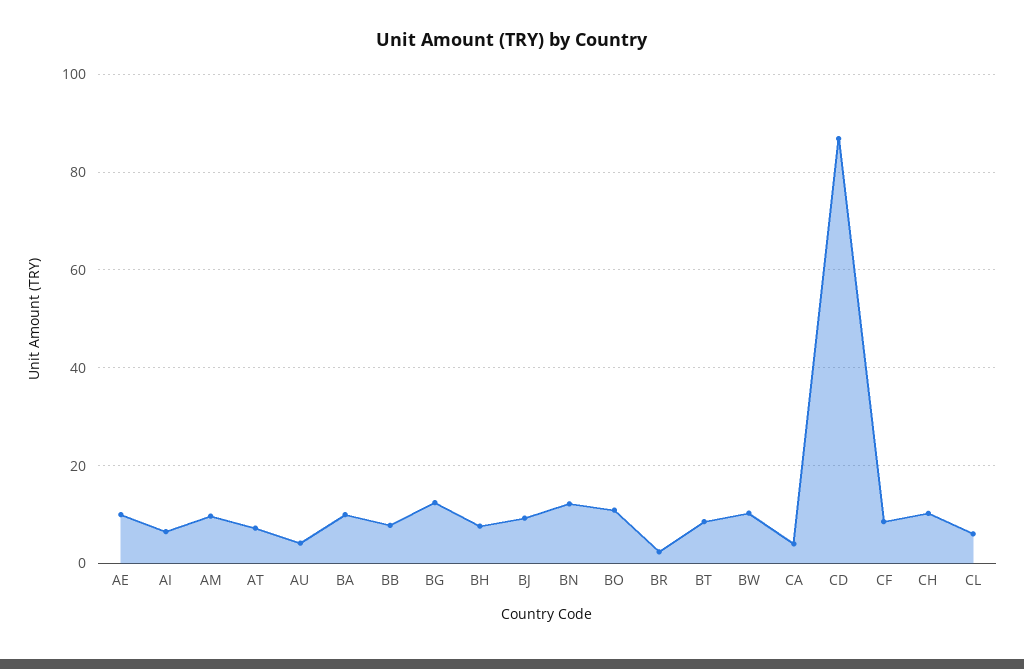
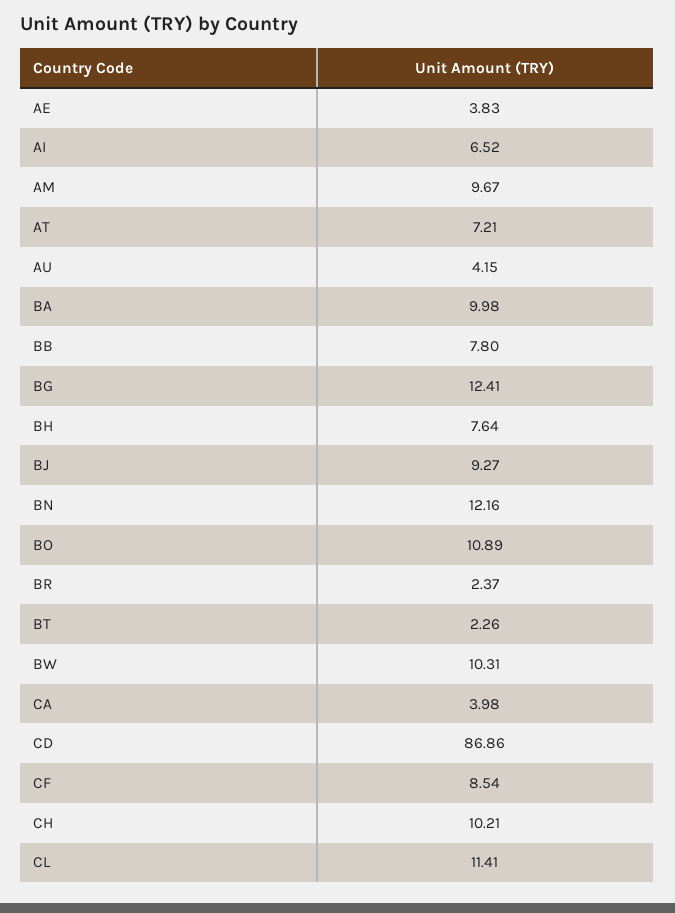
AE: 10 -> 3.83
BT: 8 -> 2.26
CL: 6 -> 11.41

